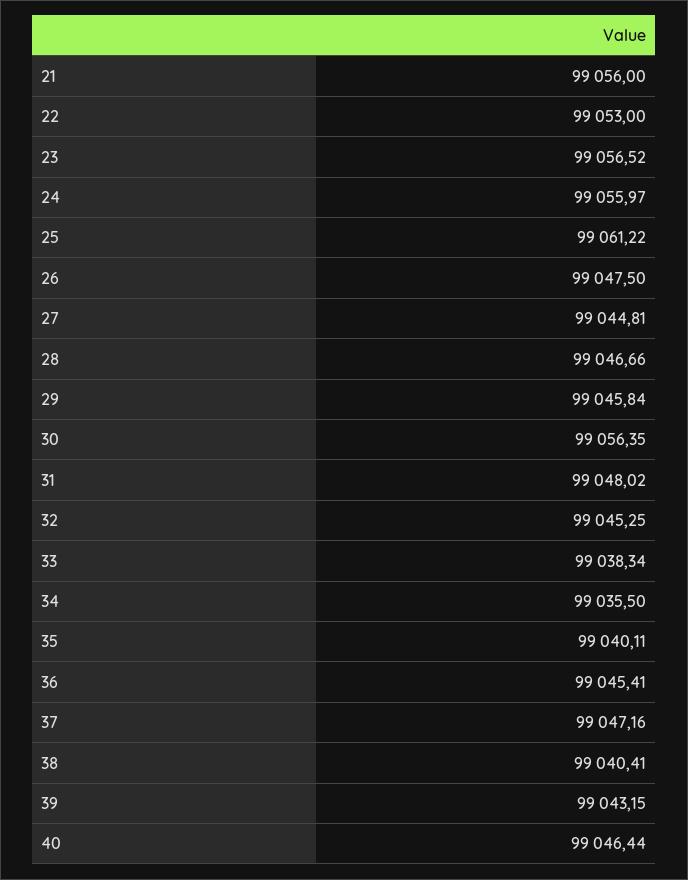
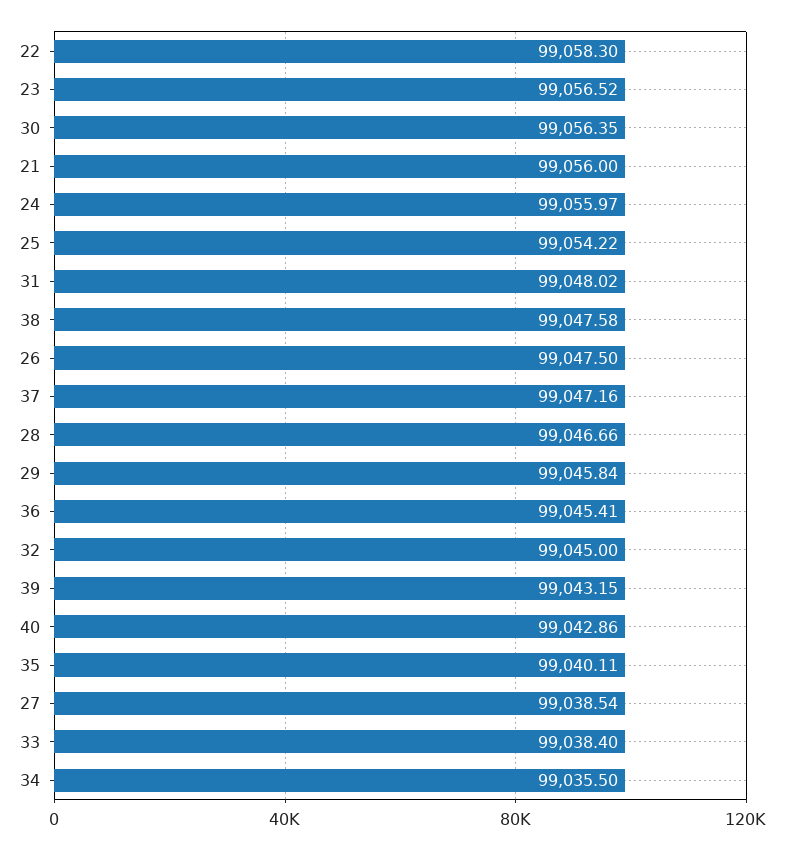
22: 99053 -> 99058.3
25: 99061.22 -> 99054.22
27: 99044.81 -> 99038.54
32: 99045.25 -> 99045
33: 99038.34 -> 99038.4
38: 99040.41 -> 99047.58
40: 99046.44 -> 99042.86

